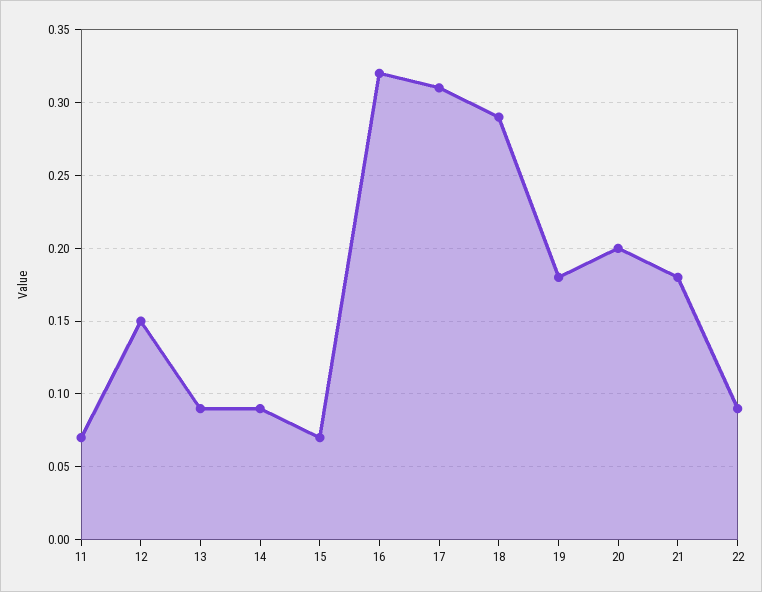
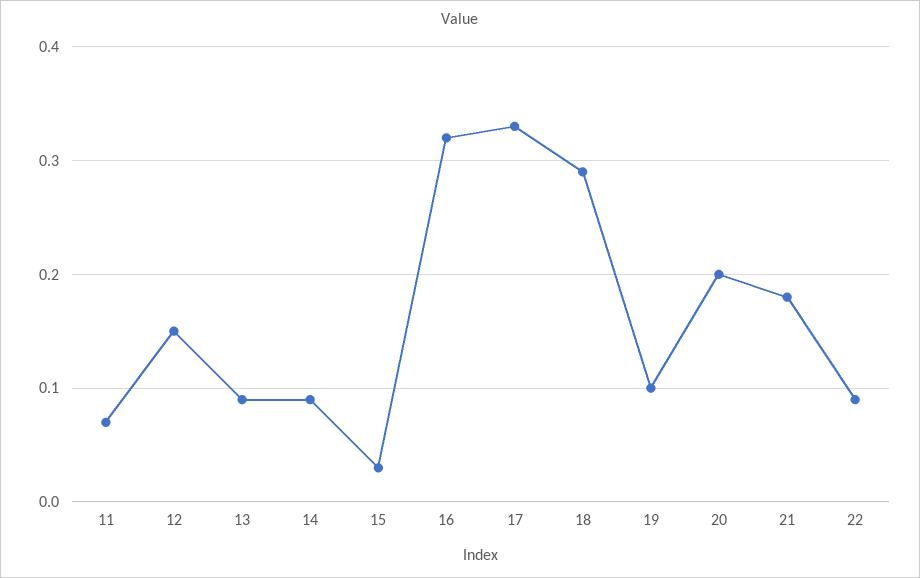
15: 0.07 -> 0.03
17: 0.31 -> 0.33
19: 0.18 -> 0.1

